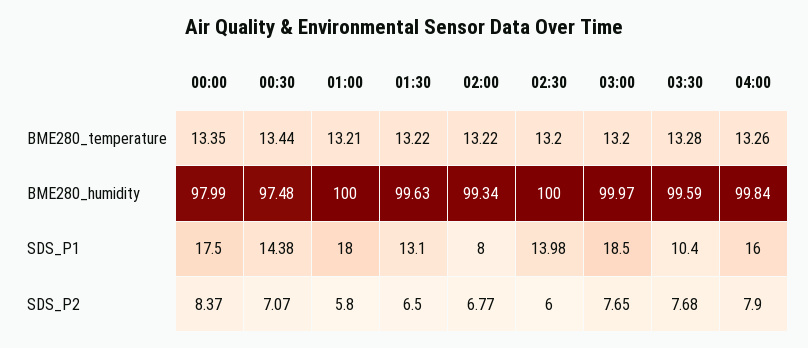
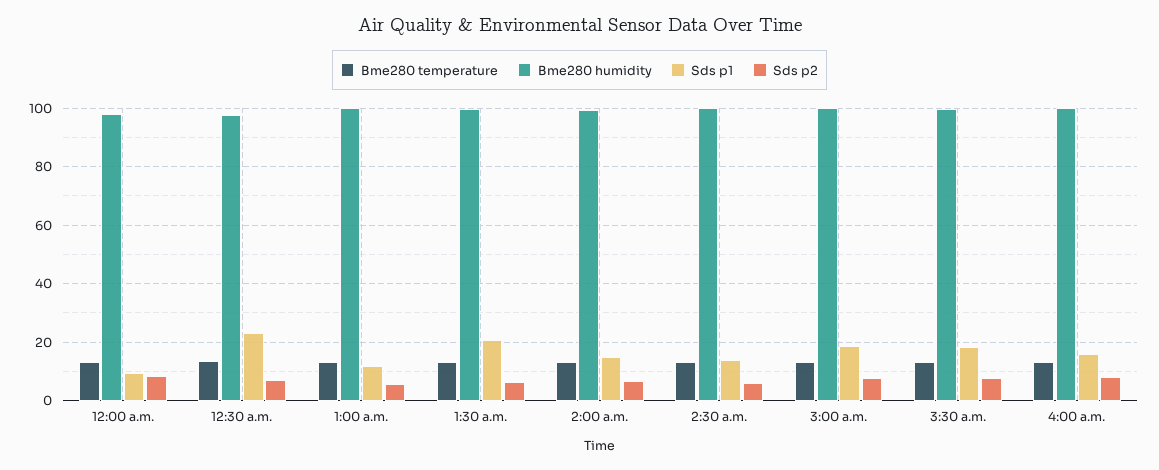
SDS_P1, 00:00: 17.5 -> 10
SDS_P1, 00:30: 14.38 -> 22.5
SDS_P1, 01:00: 18 -> 12.5
SDS_P1, 01:30: 13.1 -> 20
SDS_P1, 02:00: 8 -> 15
SDS_P1, 03:30: 10.4 -> 17.5

